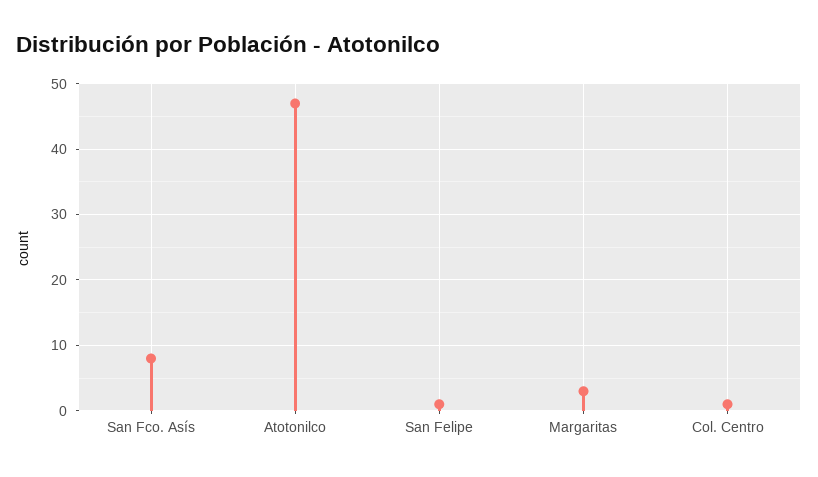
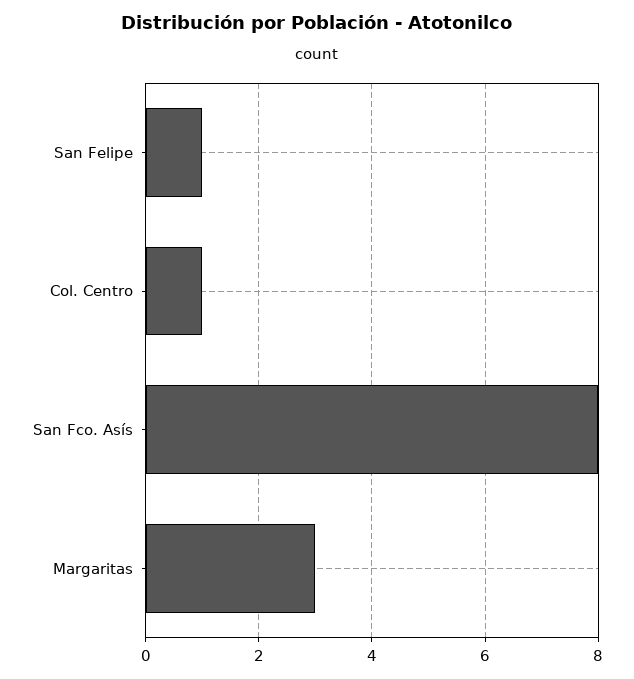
Atotonilco: 47 -> none

